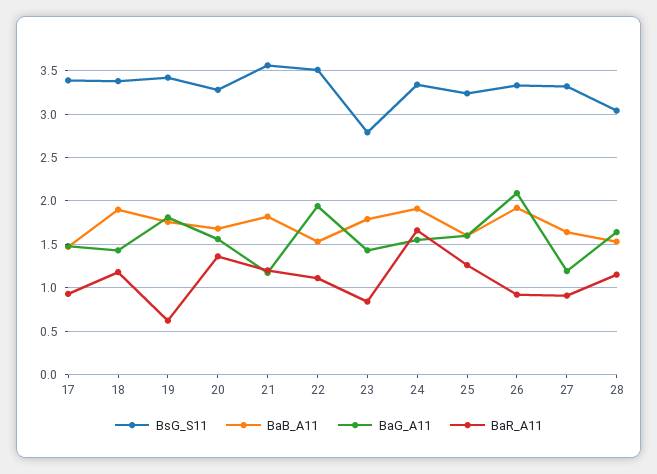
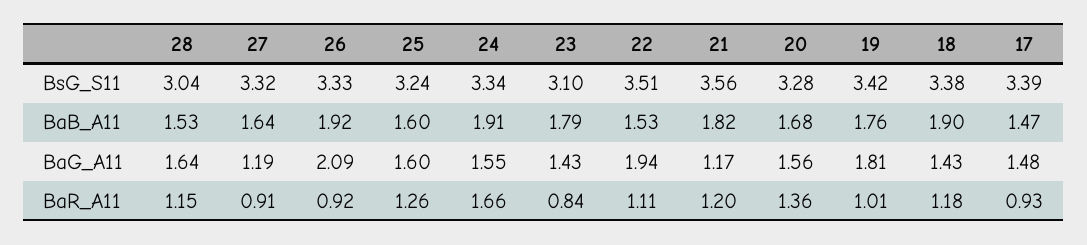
BaR_A11, 19: 0.6 -> 1.01
BsG_S11, 23: 2.8 -> 3.1

